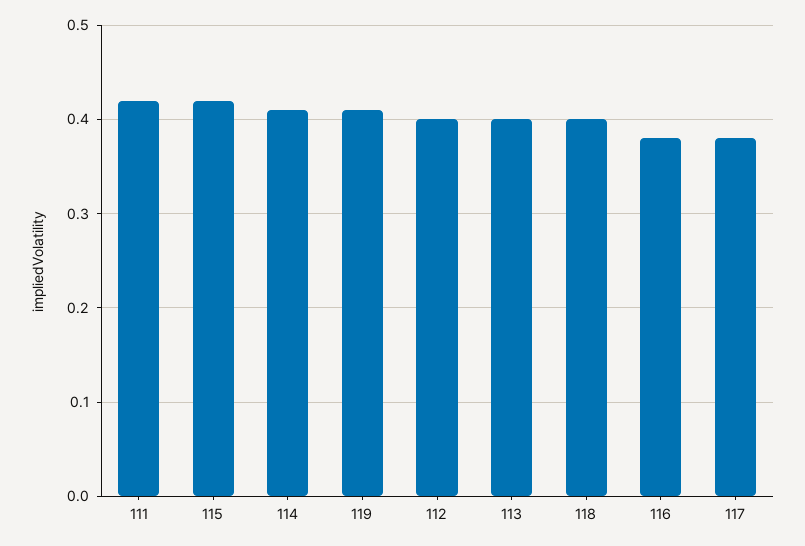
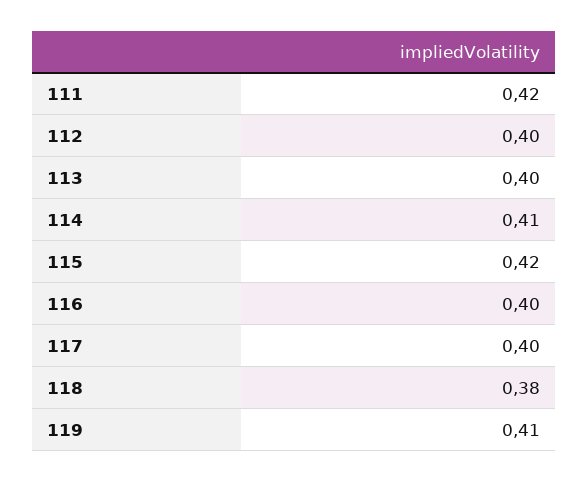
118: 0.4 -> 0.38
116: 0.38 -> 0.4
117: 0.38 -> 0.4

